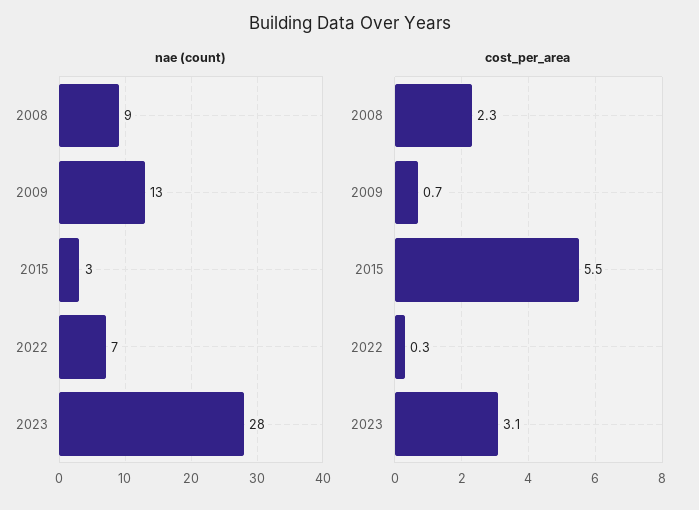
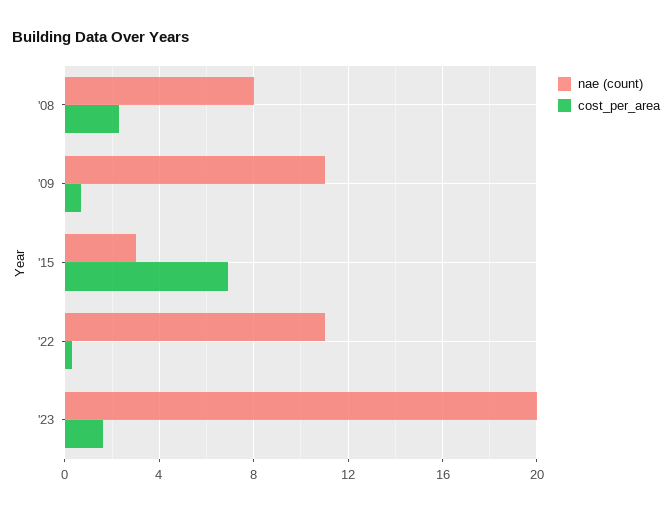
nae (count), 2008: 9 -> 8
nae (count), 2009: 13 -> 11
nae (count), 2022: 7 -> 11
nae (count), 2023: 28 -> 20
cost_per_area, 2015: 5.5 -> 7
cost_per_area, 2023: 3.1 -> 1.5

